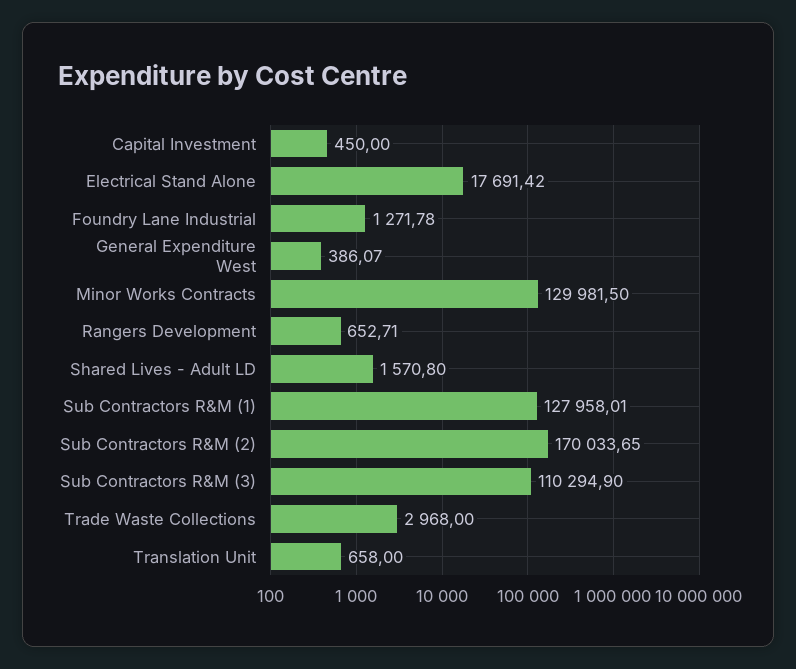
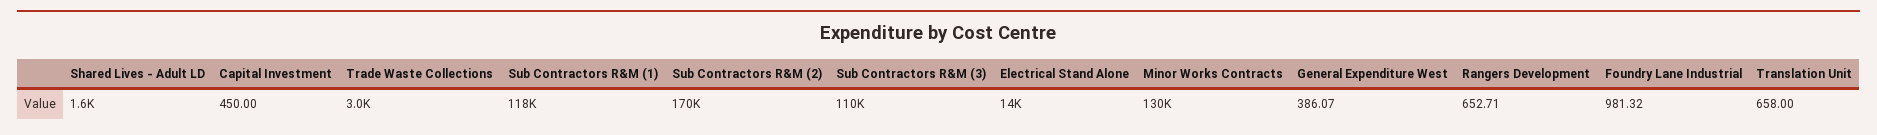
Electrical Stand Alone: 17691.42 -> 14000
Foundry Lane Industrial: 1271.78 -> 981.32
Sub Contractors R&M (1): 127958.01 -> 118000

